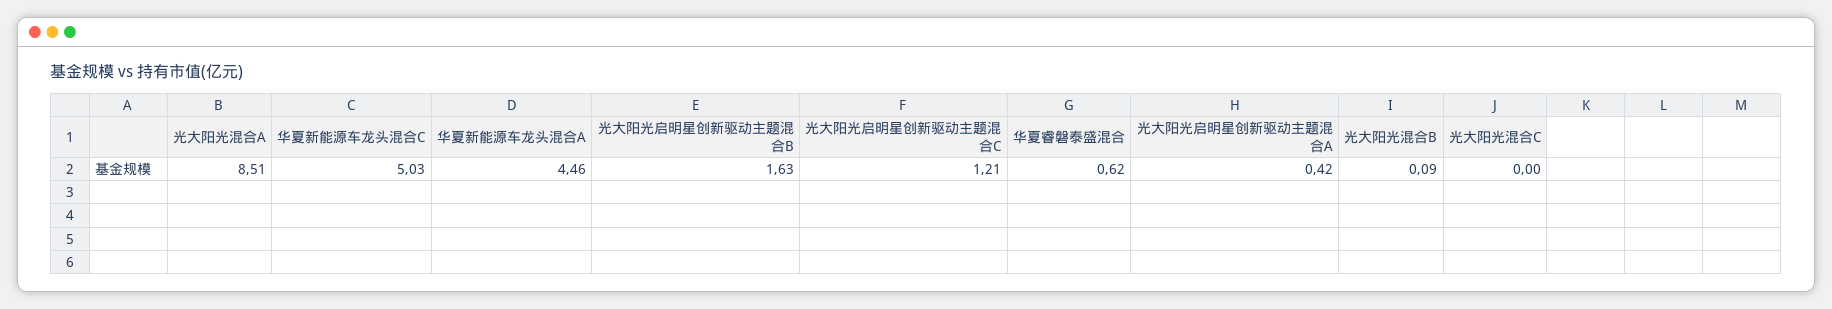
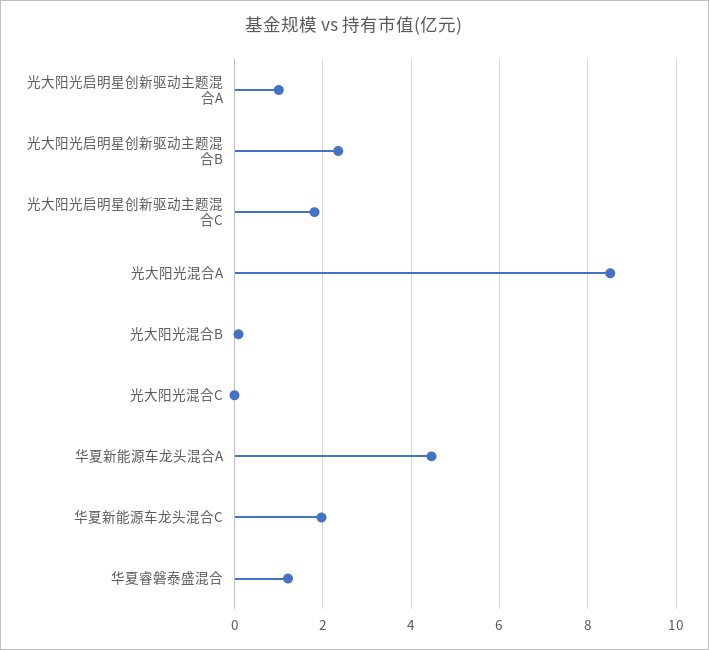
华夏新能源车龙头混合C: 5.03 -> 2
光大阳光启明星创新驱动主题混合B: 1.63 -> 2.4
光大阳光启明星创新驱动主题混合C: 1.21 -> 1.8
华夏睿磐泰盛混合: 0.62 -> 1.2
光大阳光启明星创新驱动主题混合A: 0.42 -> 1

